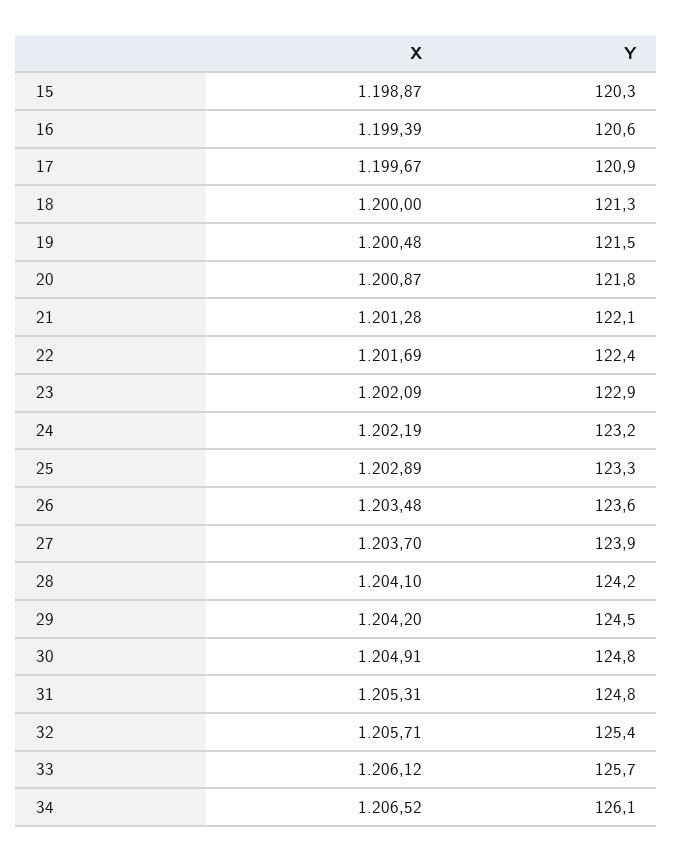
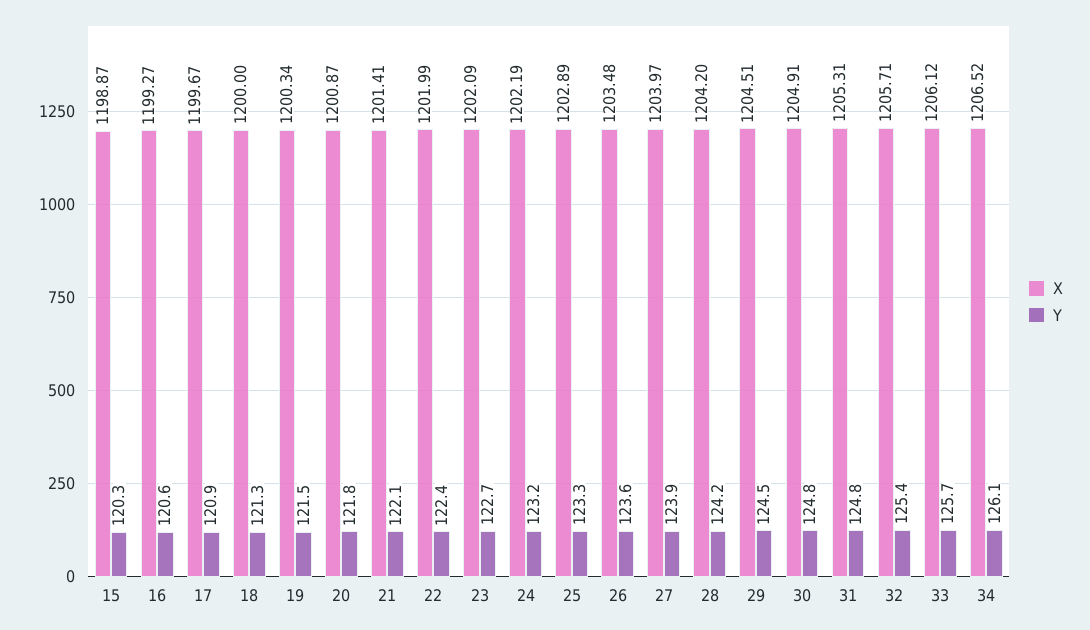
X, 16: 1199.39 -> 1199.27
X, 19: 1200.48 -> 1200.34
X, 21: 1201.28 -> 1201.41
X, 22: 1201.69 -> 1201.99
Y, 23: 122.9 -> 122.7
X, 27: 1203.7 -> 1203.97
X, 28: 1204.1 -> 1204.2
X, 29: 1204.2 -> 1204.51

